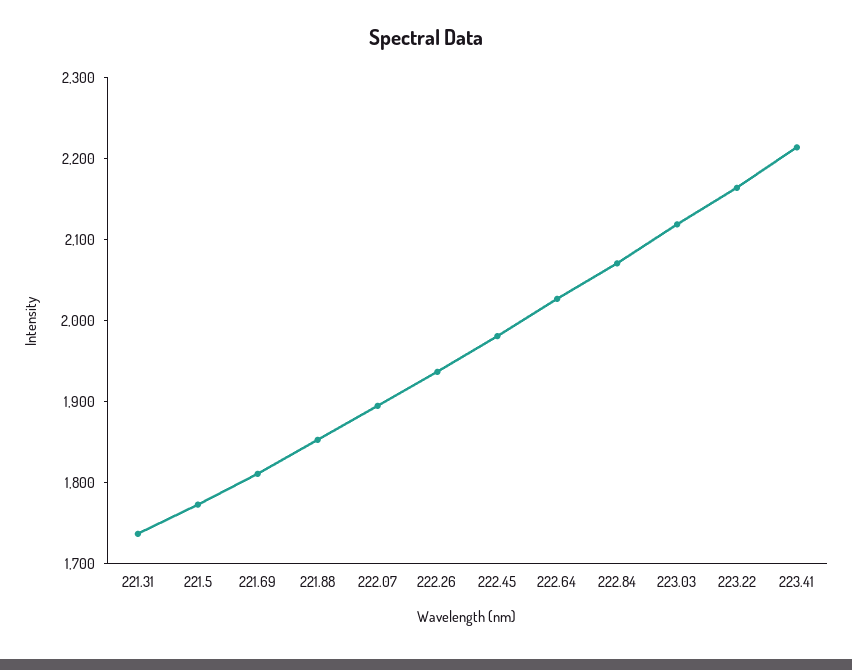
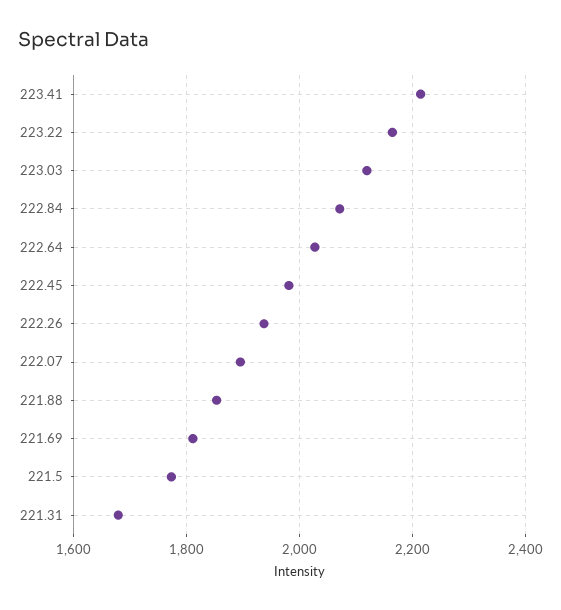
221.31: 1740 -> 1680

